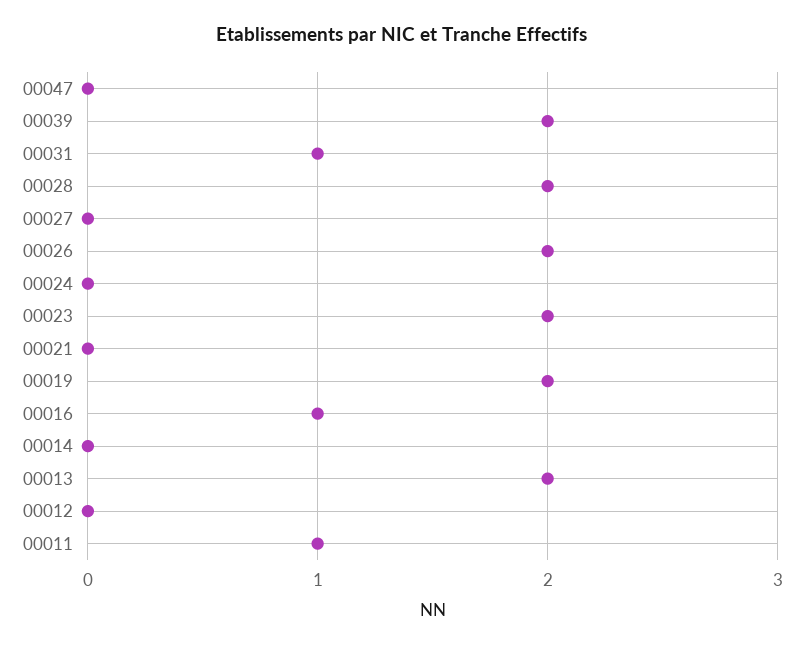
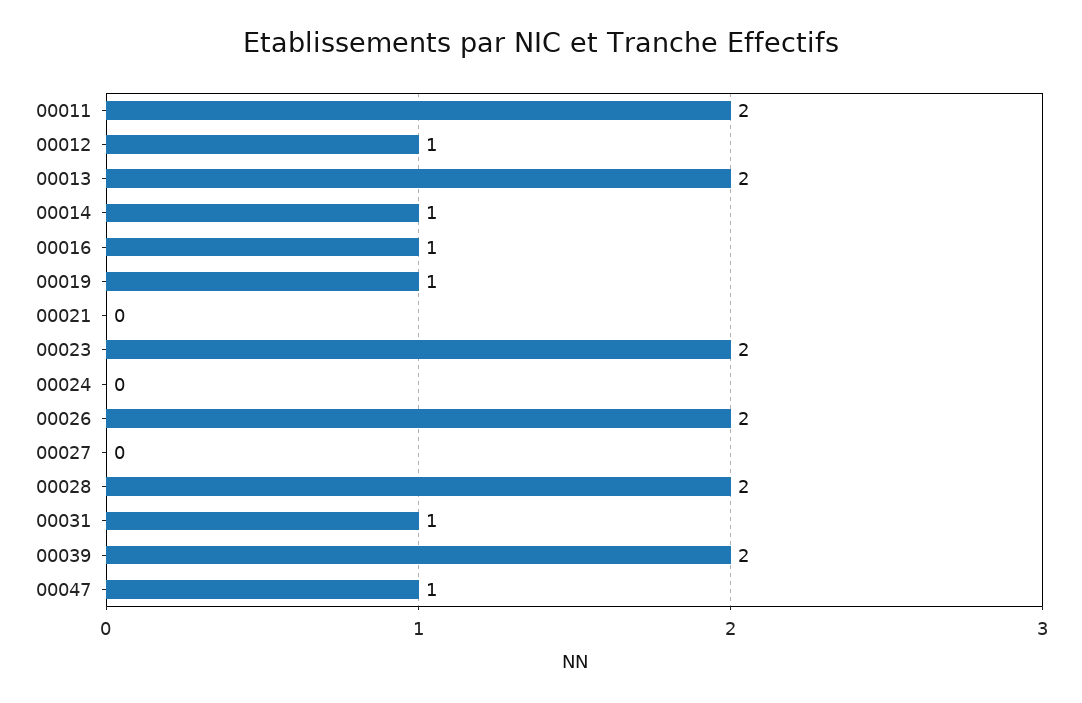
00047: 0 -> 1
00019: 2 -> 1
00014: 0 -> 1
00012: 0 -> 1
00011: 1 -> 2

